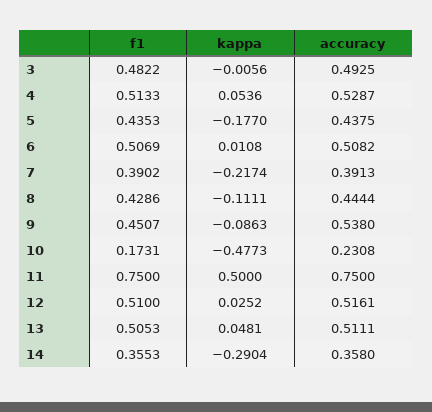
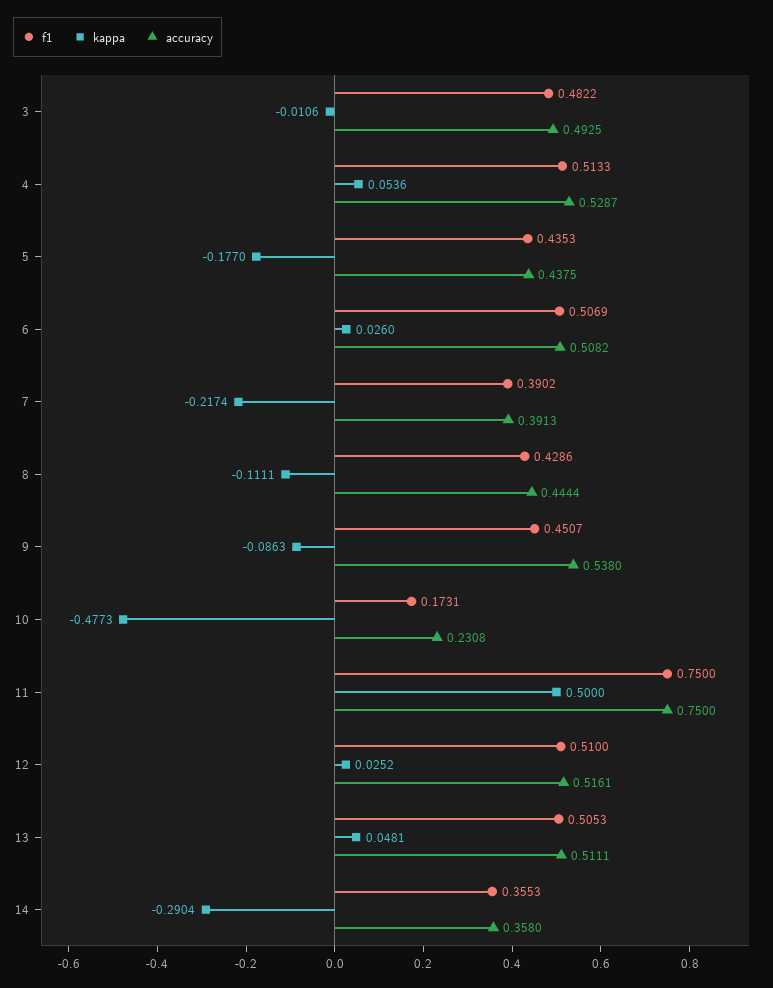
kappa, 3: -0.0056 -> -0.0106
kappa, 6: 0.0108 -> 0.026

